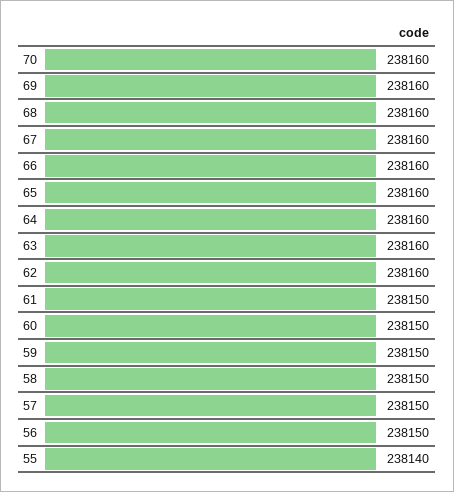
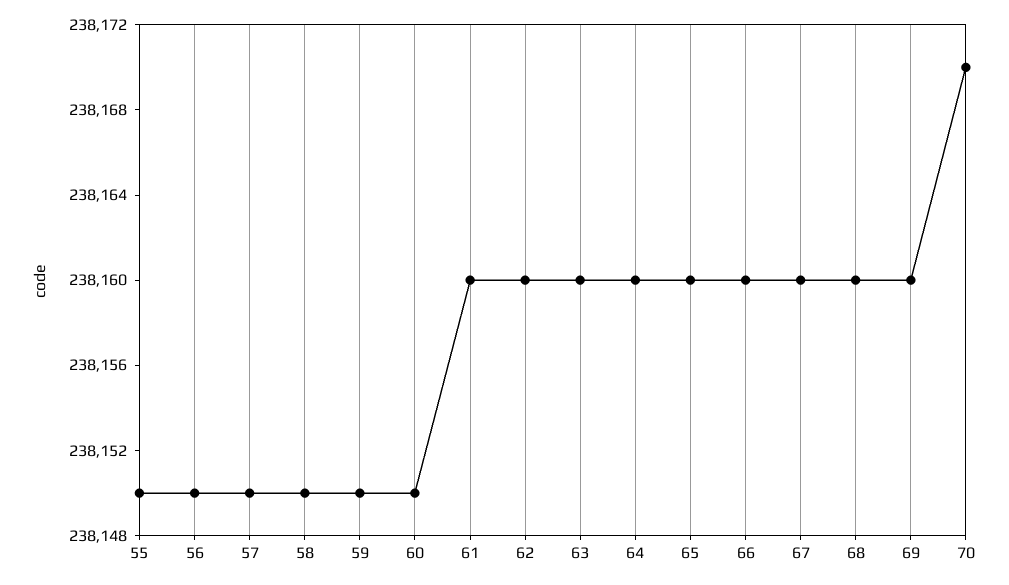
70: 238160 -> 238170
61: 238150 -> 238160
55: 238140 -> 238150

